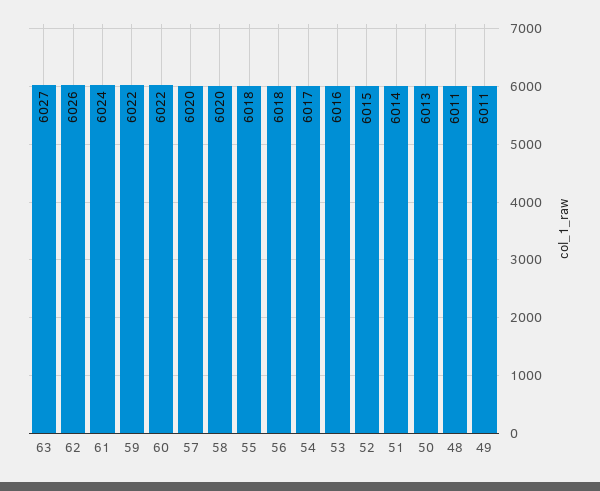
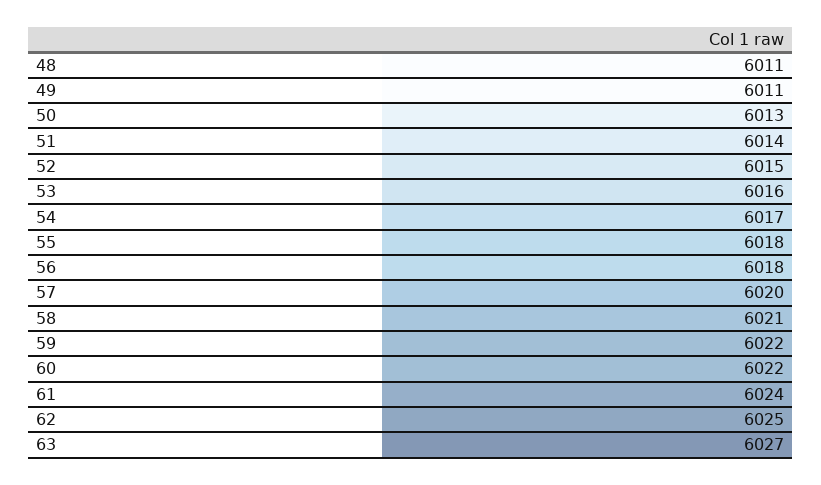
62: 6026 -> 6025
58: 6020 -> 6021

